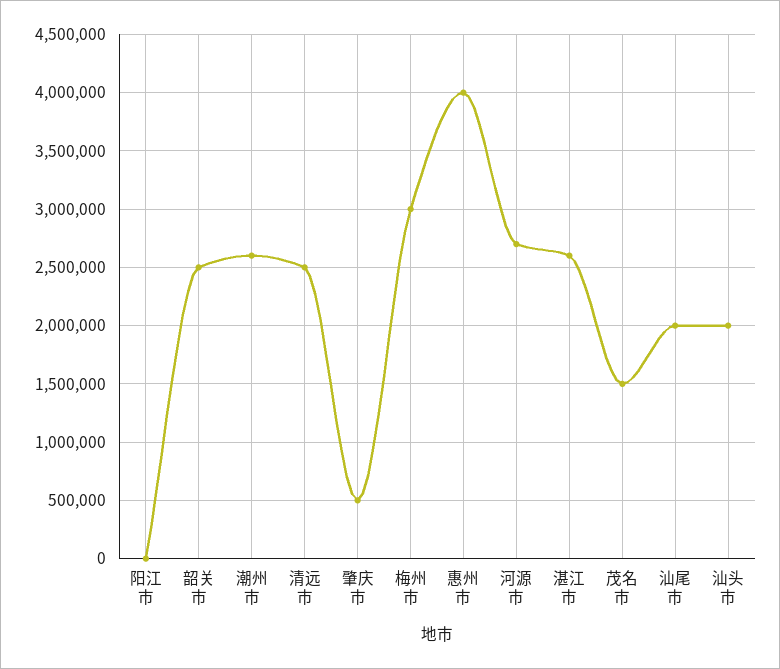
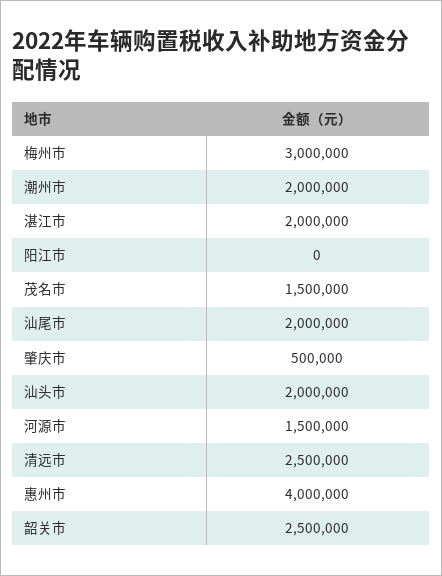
潮州市: 2600000 -> 2000000
河源市: 2700000 -> 1500000
湛江市: 2600000 -> 2000000

